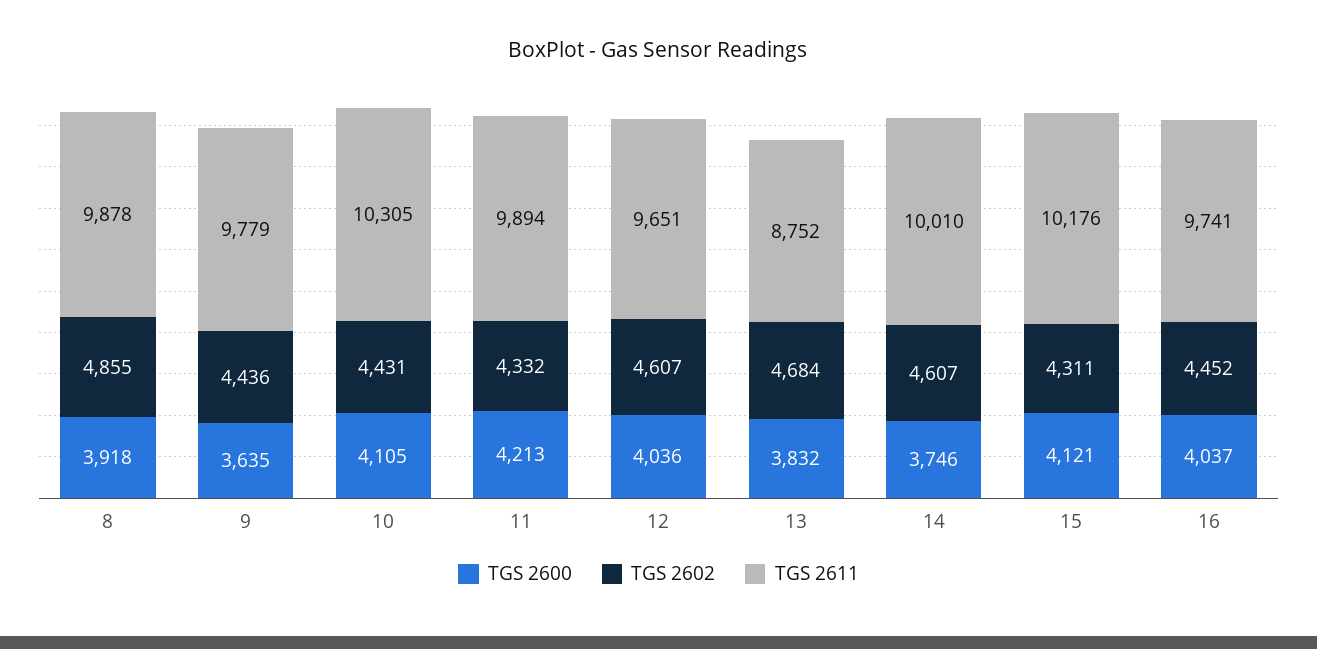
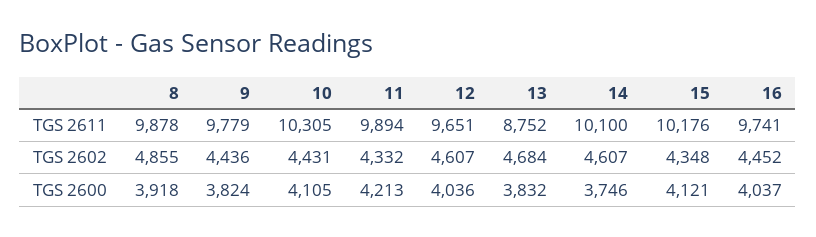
TGS 2600, 9: 3635 -> 3824
TGS 2611, 14: 10010 -> 10100
TGS 2602, 15: 4311 -> 4348

